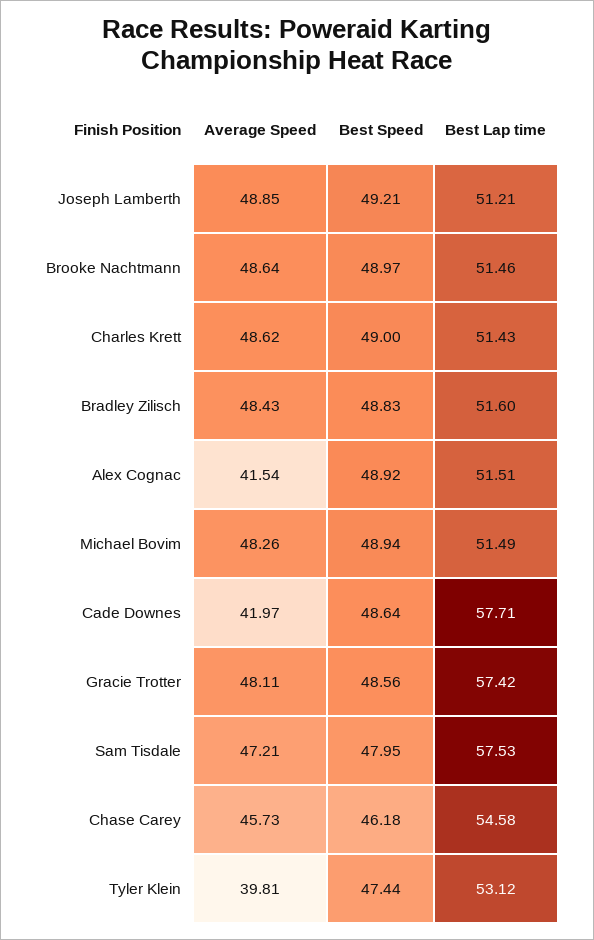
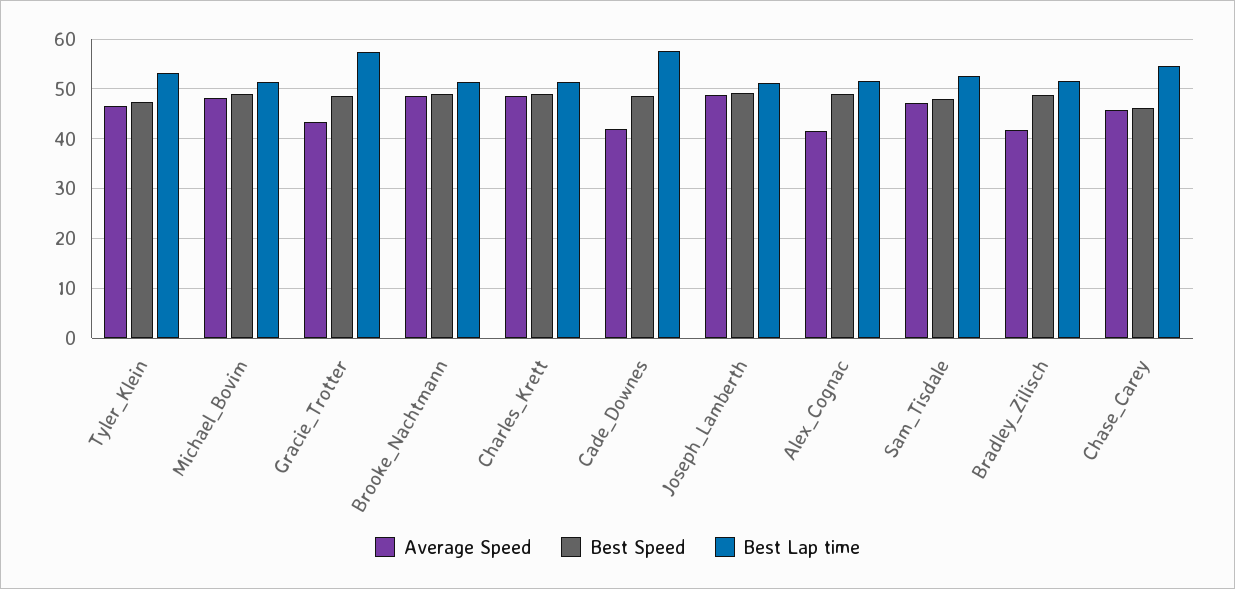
Average Speed, Bradley Zilisch: 48.43 -> 42
Average Speed, Gracie Trotter: 48.11 -> 44
Best Lap time, Sam Tisdale: 57.53 -> 52
Average Speed, Tyler Klein: 39.81 -> 46

